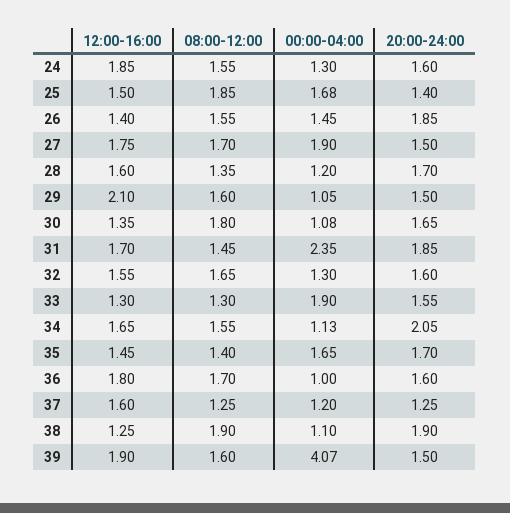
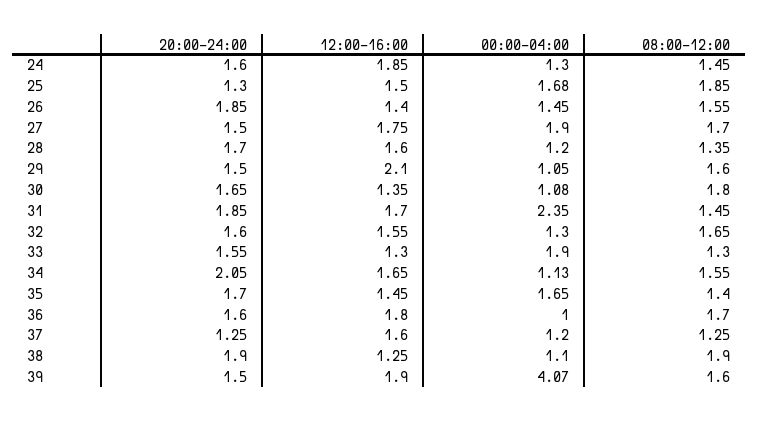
08:00-12:00, 24: 1.55 -> 1.45
20:00-24:00, 25: 1.4 -> 1.3

